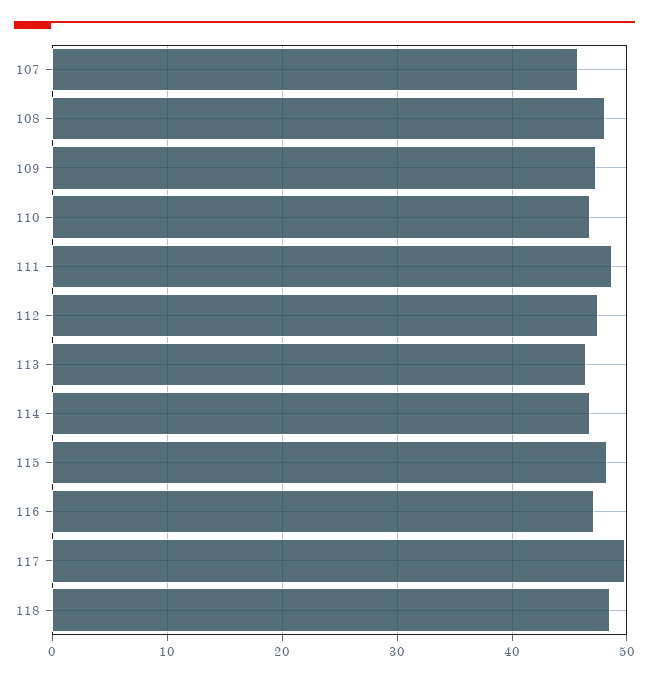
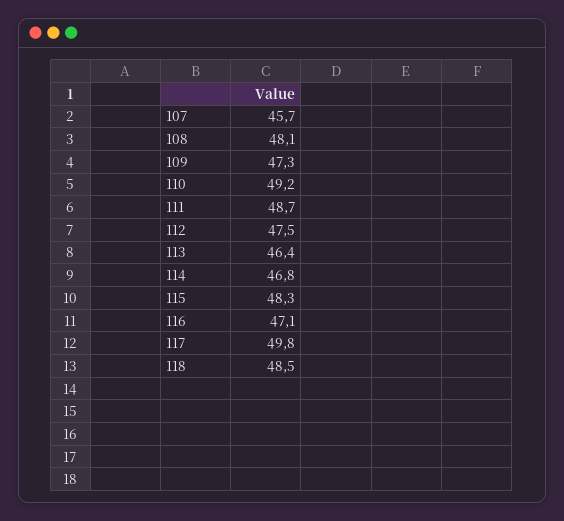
110: 47 -> 49.2

